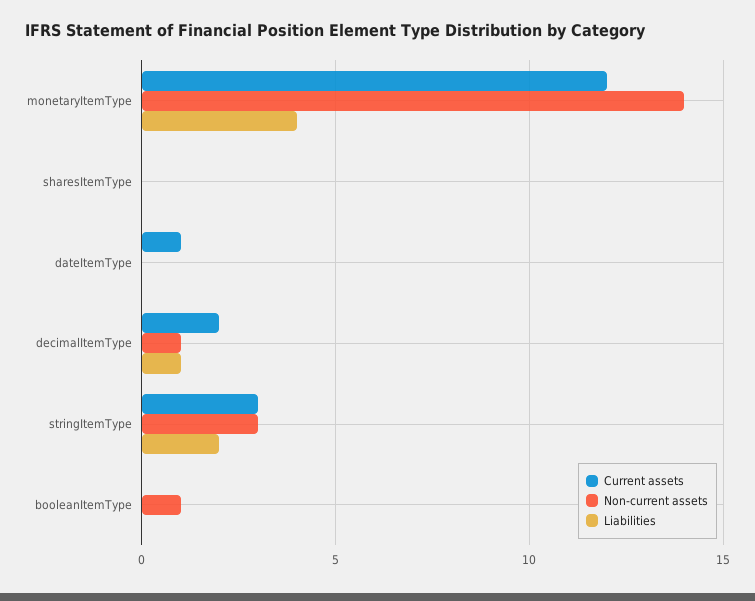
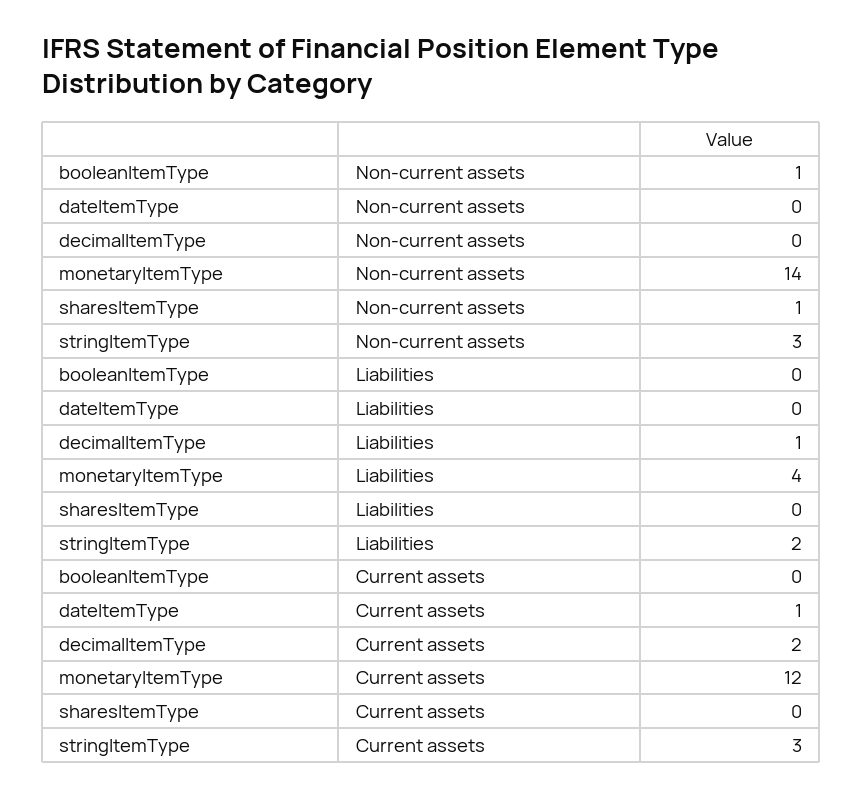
Non-current assets, sharesItemType: 0 -> 1
Non-current assets, decimalItemType: 1 -> 0

